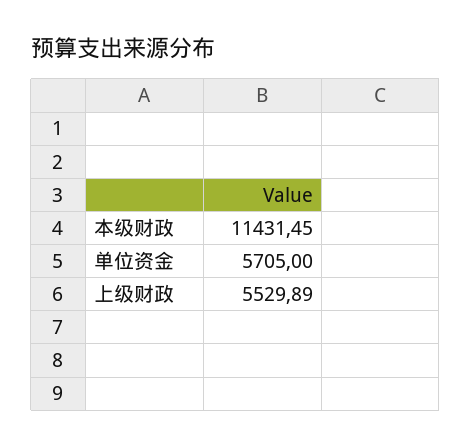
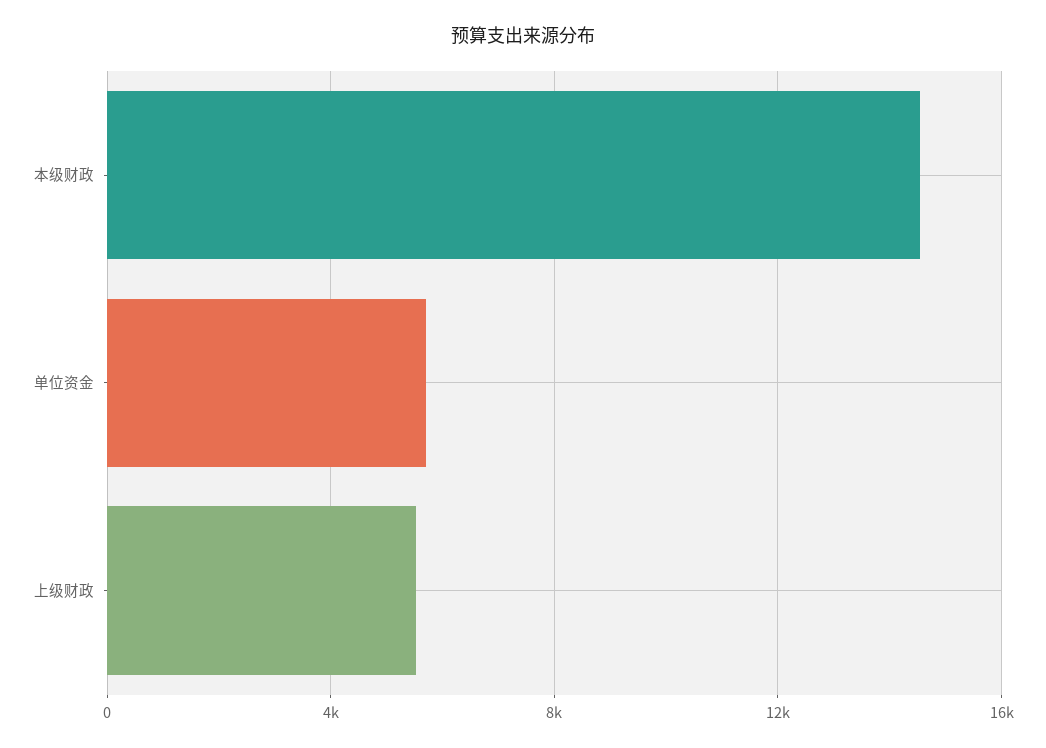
本级财政: 11431.45 -> 14500

